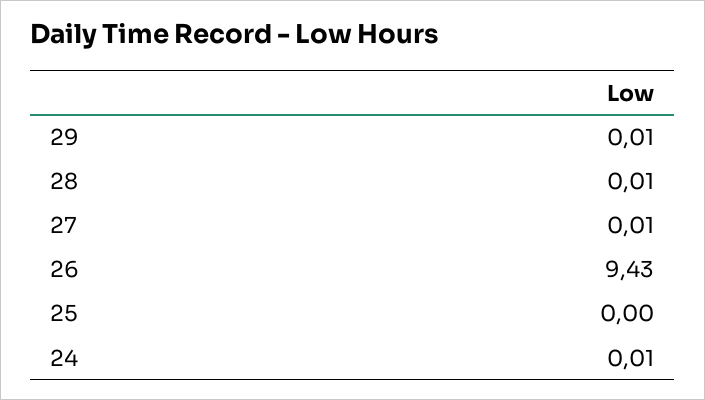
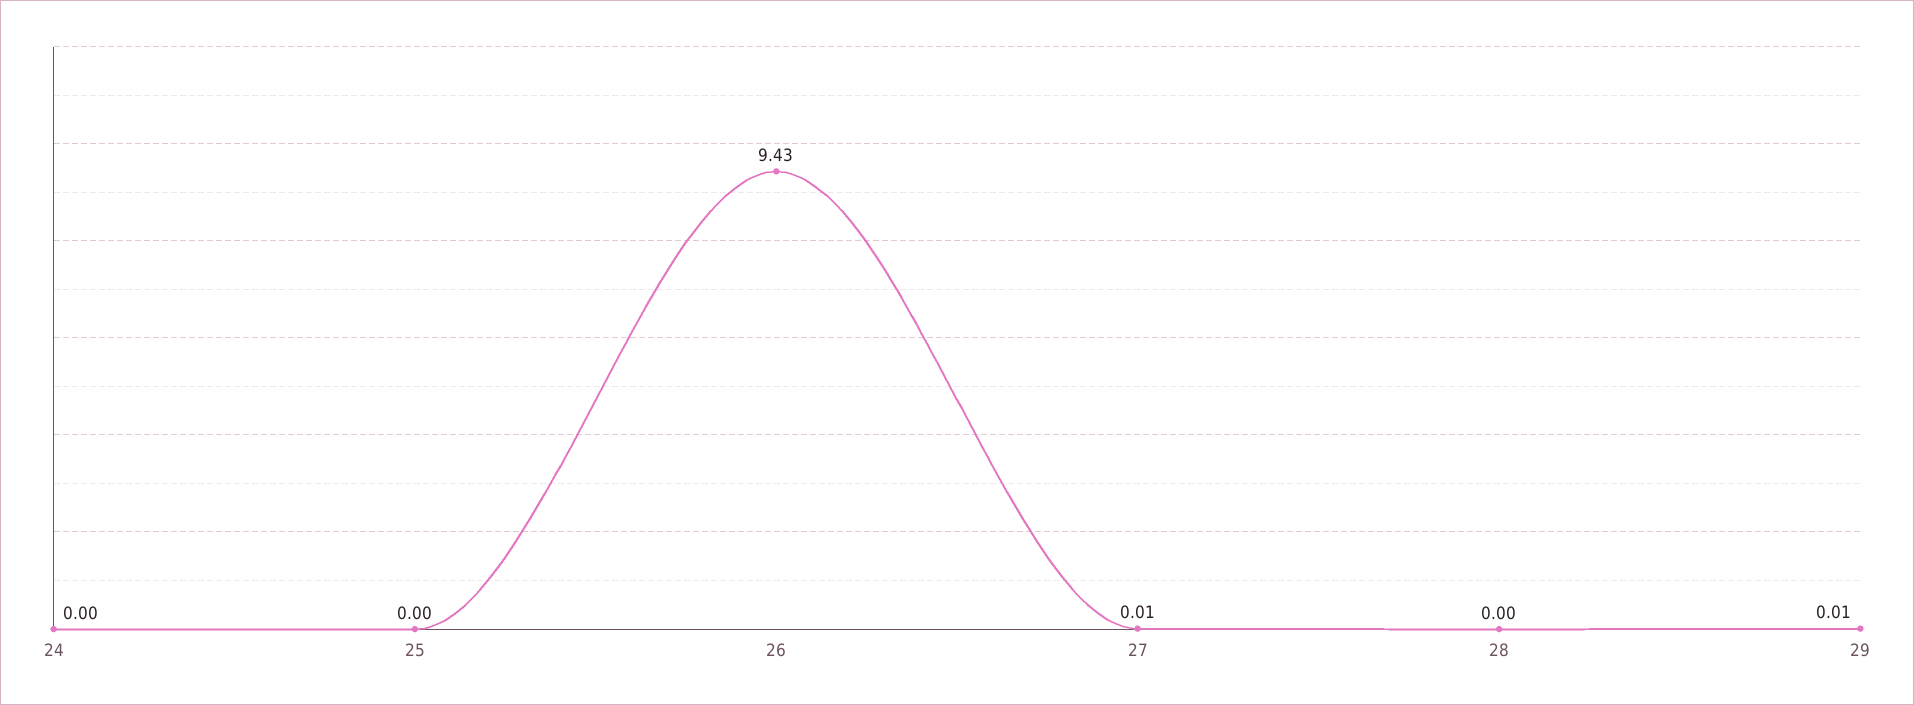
28: 0.01 -> 0
24: 0.01 -> 0

